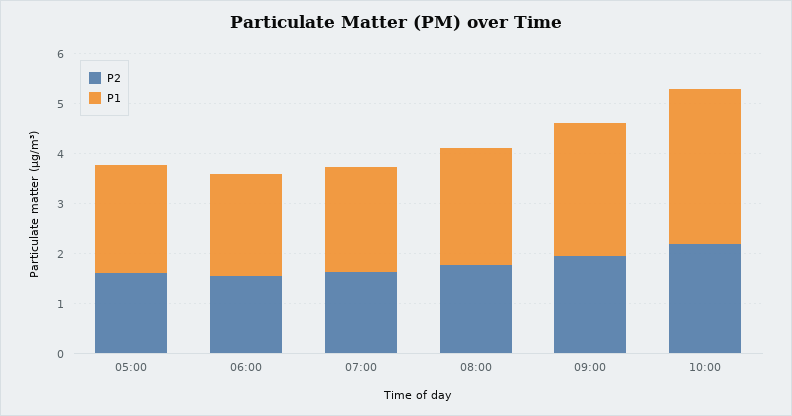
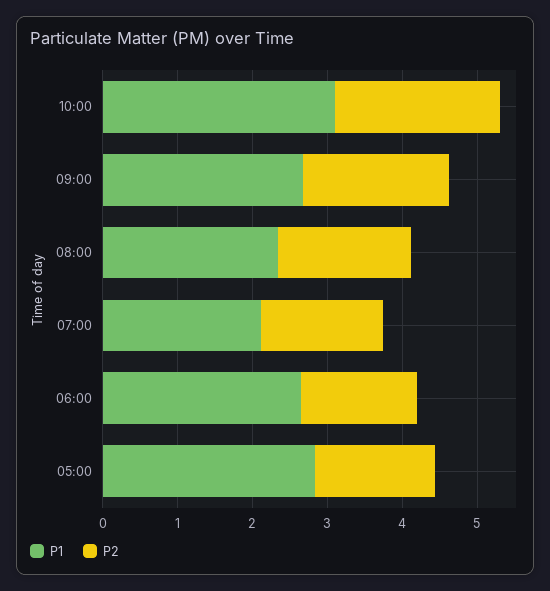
P1, 05:00: 2.2 -> 2.8
P1, 06:00: 2 -> 2.6

